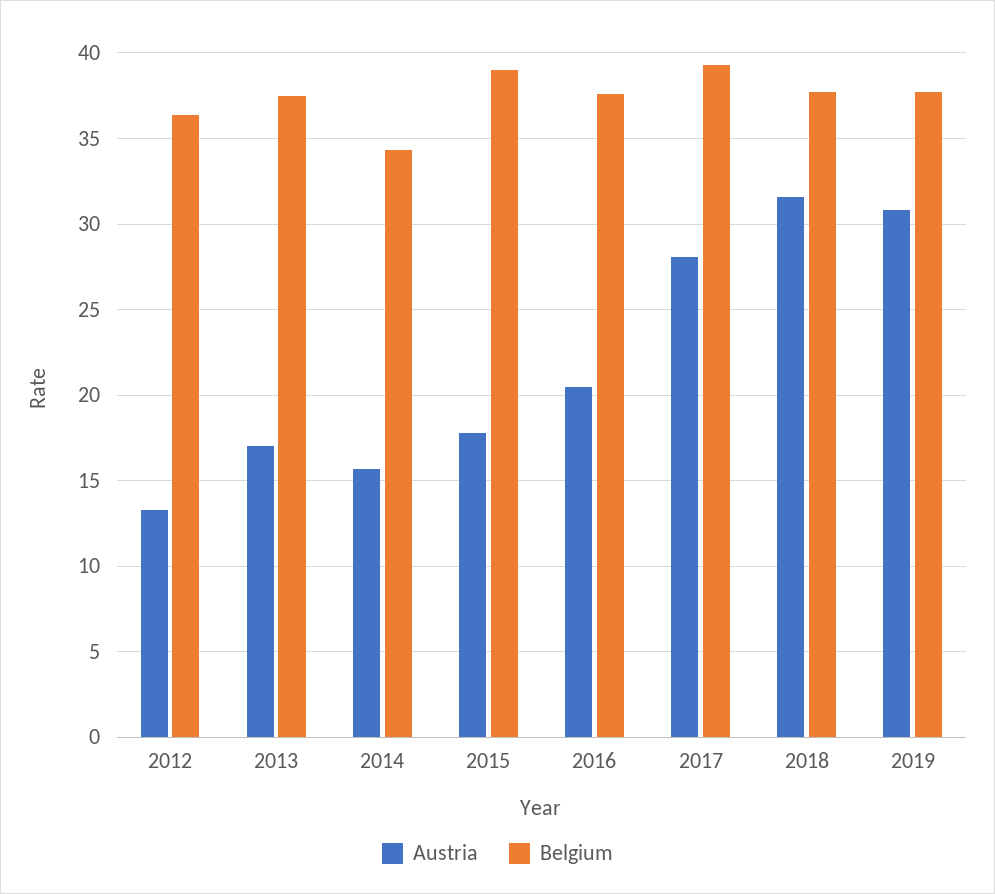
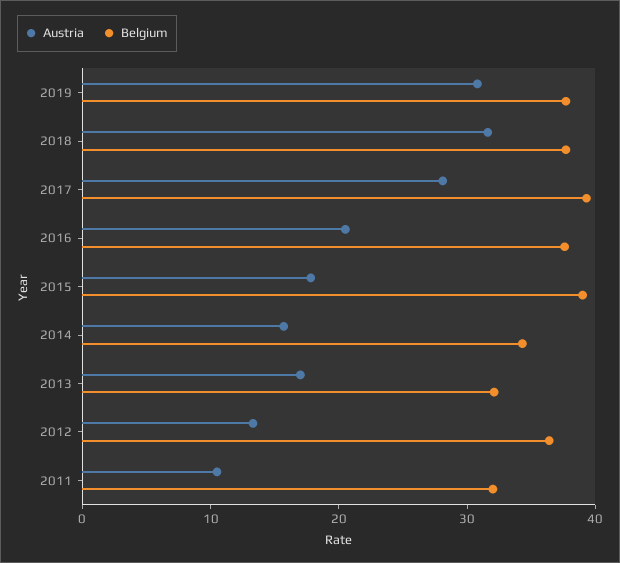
Belgium, 2013: 37.5 -> 32
Austria, 2011: none -> 10
Belgium, 2011: none -> 32

